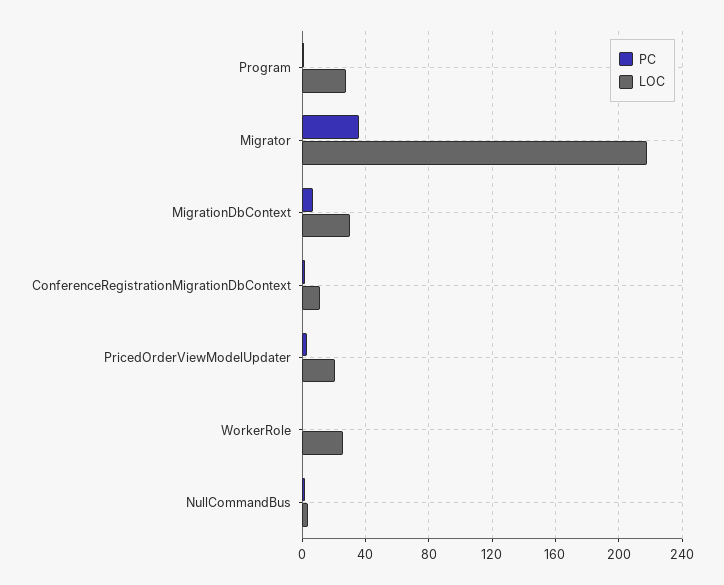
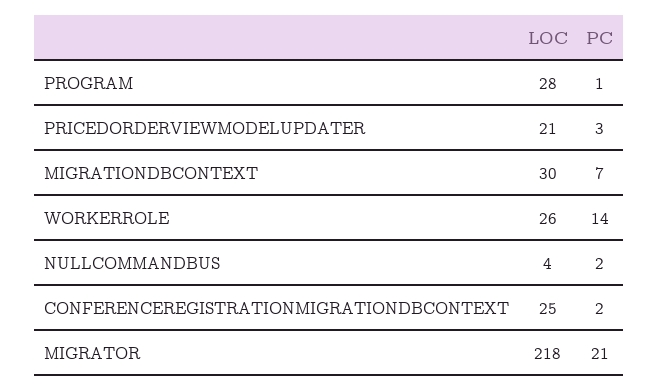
PC, Migrator: 35 -> 21
LOC, ConferenceRegistrationMigrationDbContext: 10 -> 25
PC, WorkerRole: 0 -> 14

